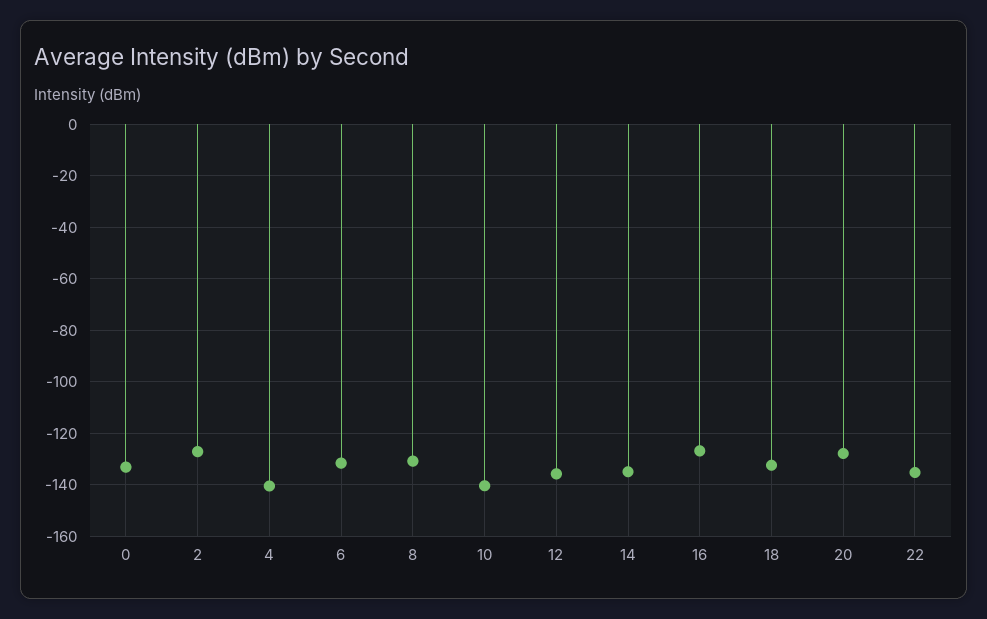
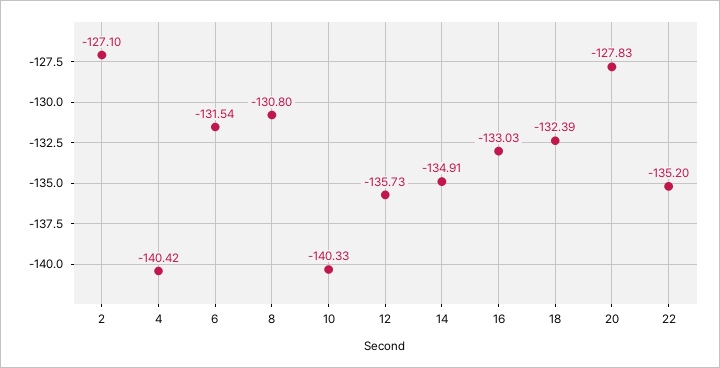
0: -132.5 -> none
16: -127.5 -> -133.03

